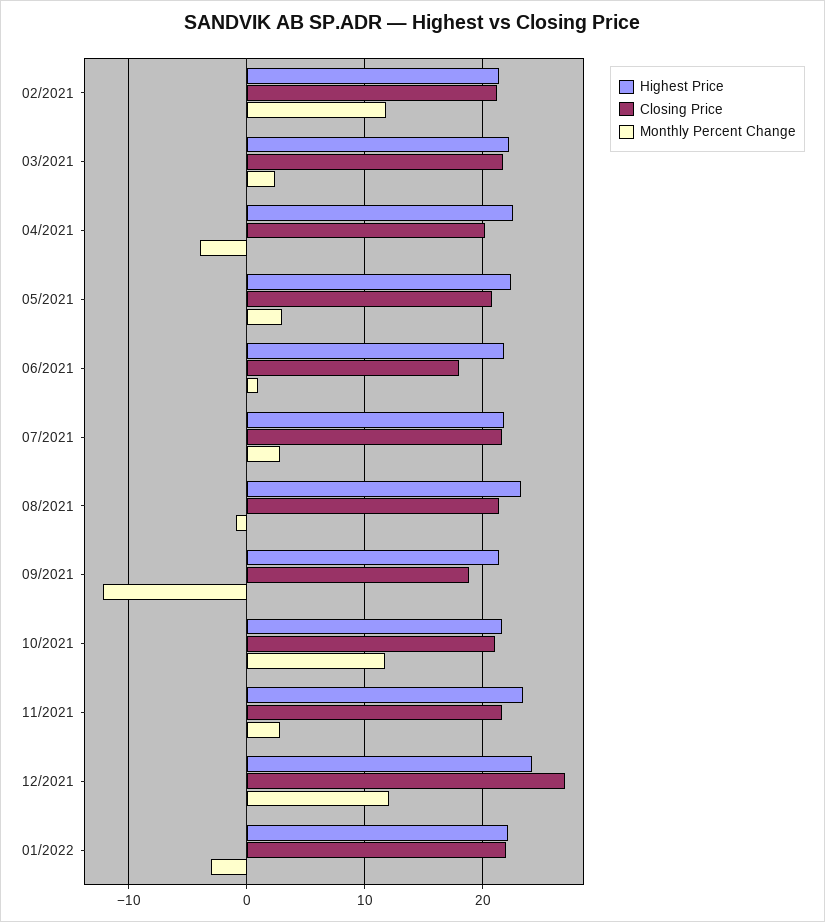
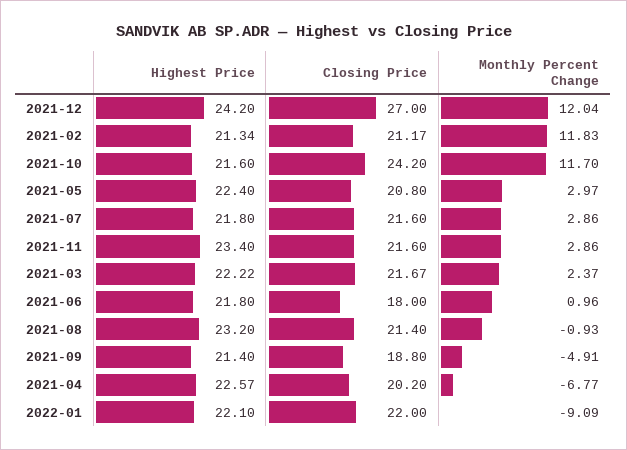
Monthly Percent Change, 04/2021: -4 -> -6.77
Monthly Percent Change, 09/2021: -12 -> -4.91
Closing Price, 10/2021: 21 -> 24.2
Monthly Percent Change, 01/2022: -3 -> -9.09

